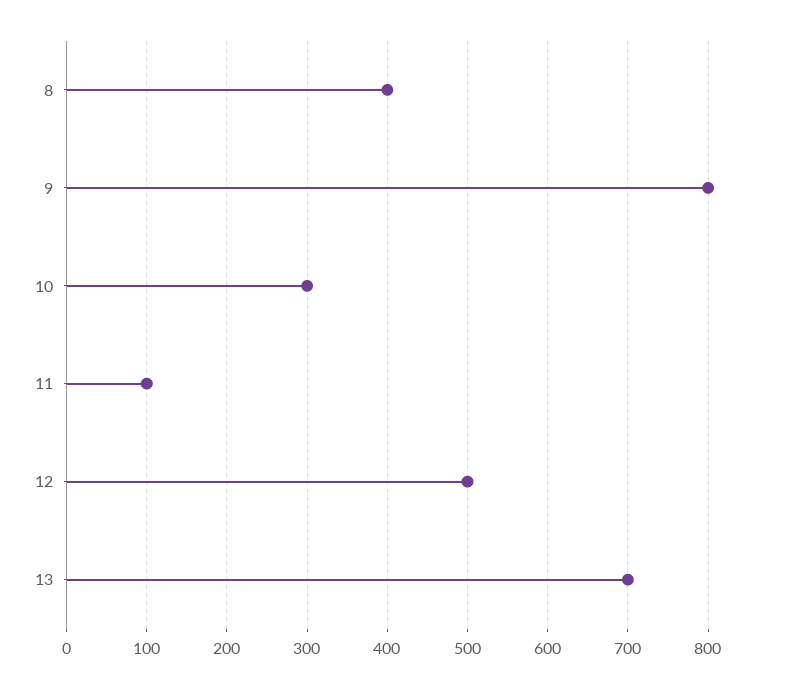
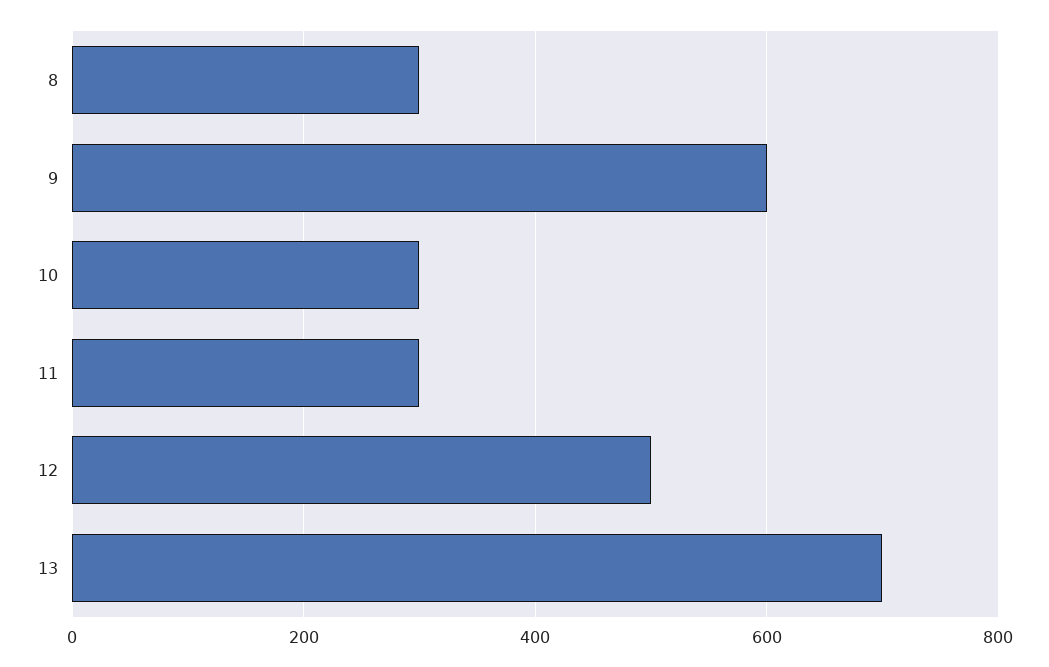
8: 400 -> 300
9: 800 -> 600
11: 100 -> 300

